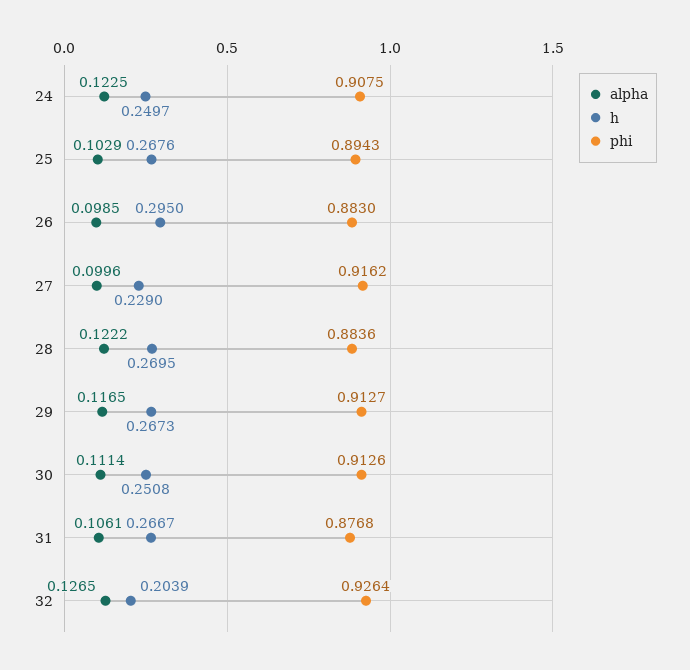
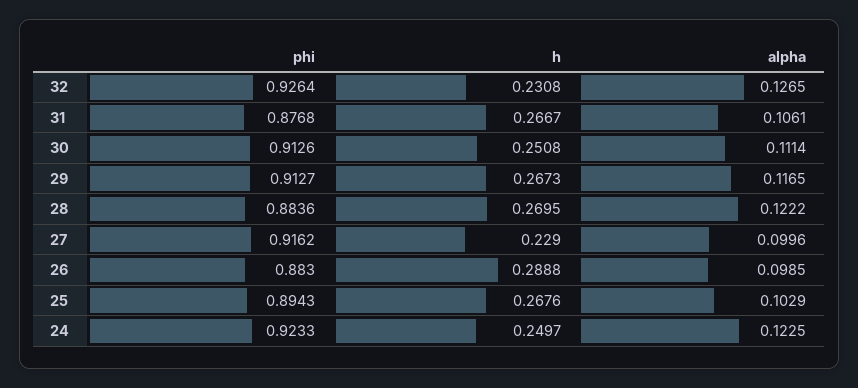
phi, 24: 0.9075 -> 0.9233
h, 26: 0.295 -> 0.2888
h, 32: 0.2039 -> 0.2308

